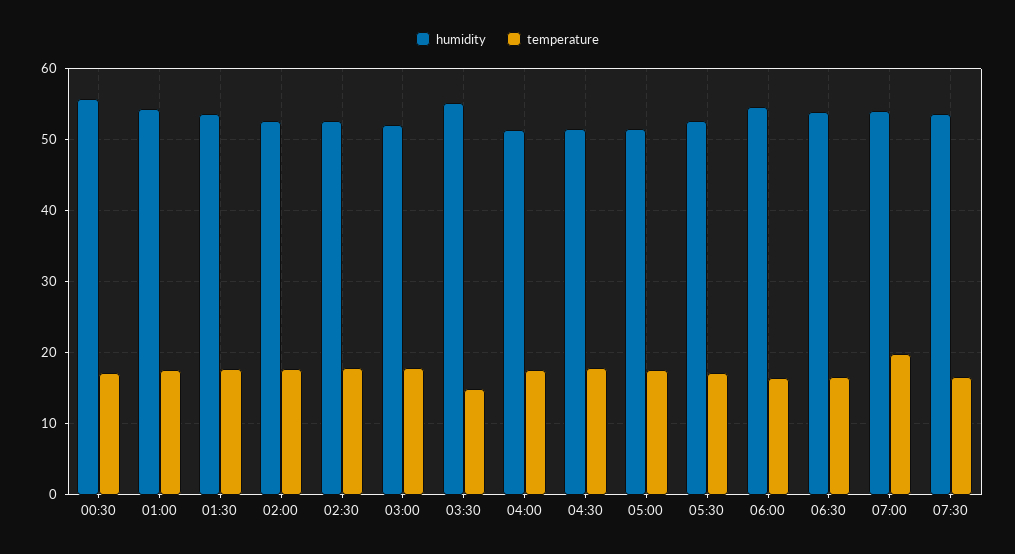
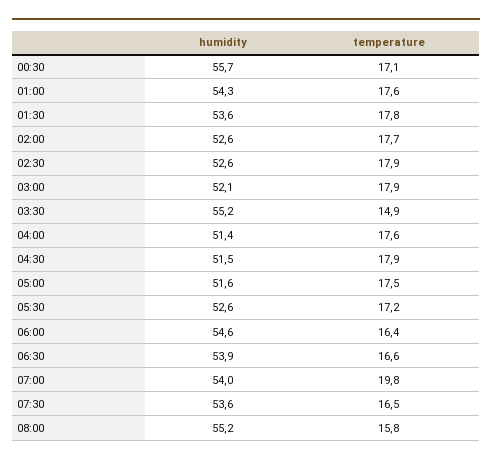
humidity, 08:00: none -> 55.2
temperature, 08:00: none -> 15.8

